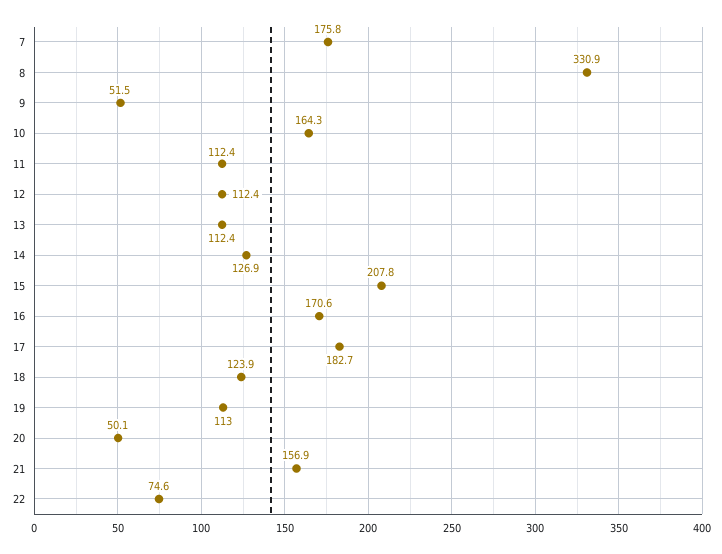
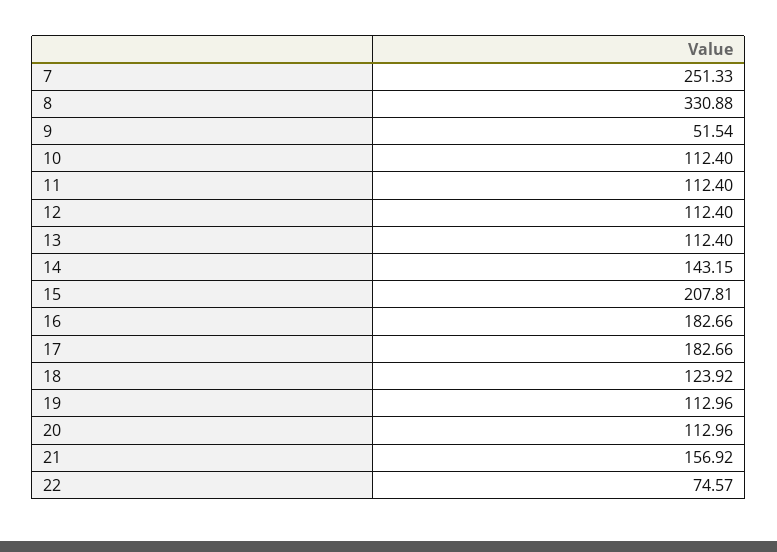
7: 175.8 -> 251.33
10: 164.3 -> 112.4
14: 126.9 -> 143.15
16: 170.6 -> 182.66
20: 50.1 -> 112.96

